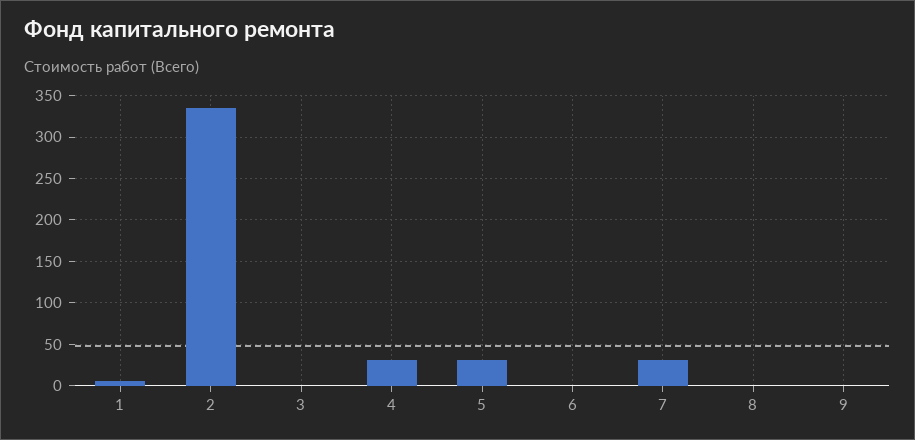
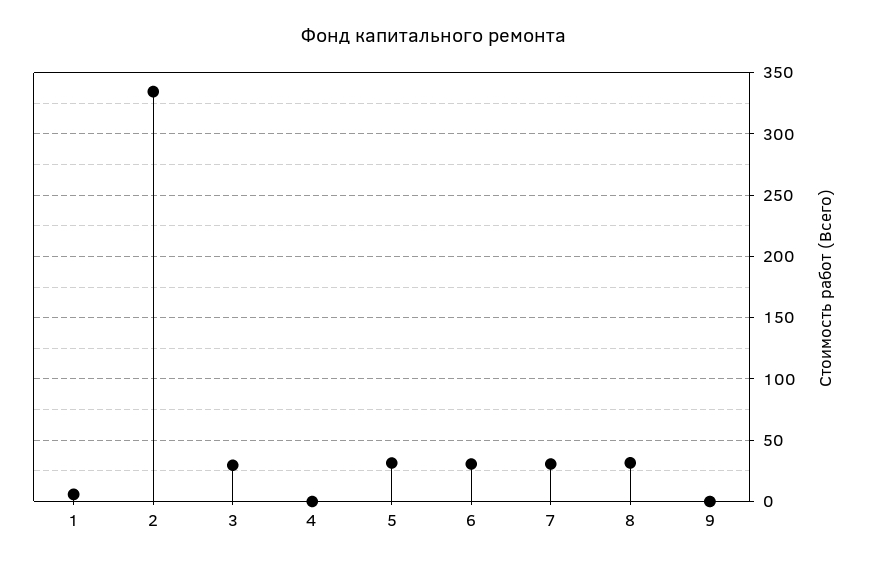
3: 0 -> 30
4: 30 -> 0
6: 0 -> 30
8: 0 -> 30

